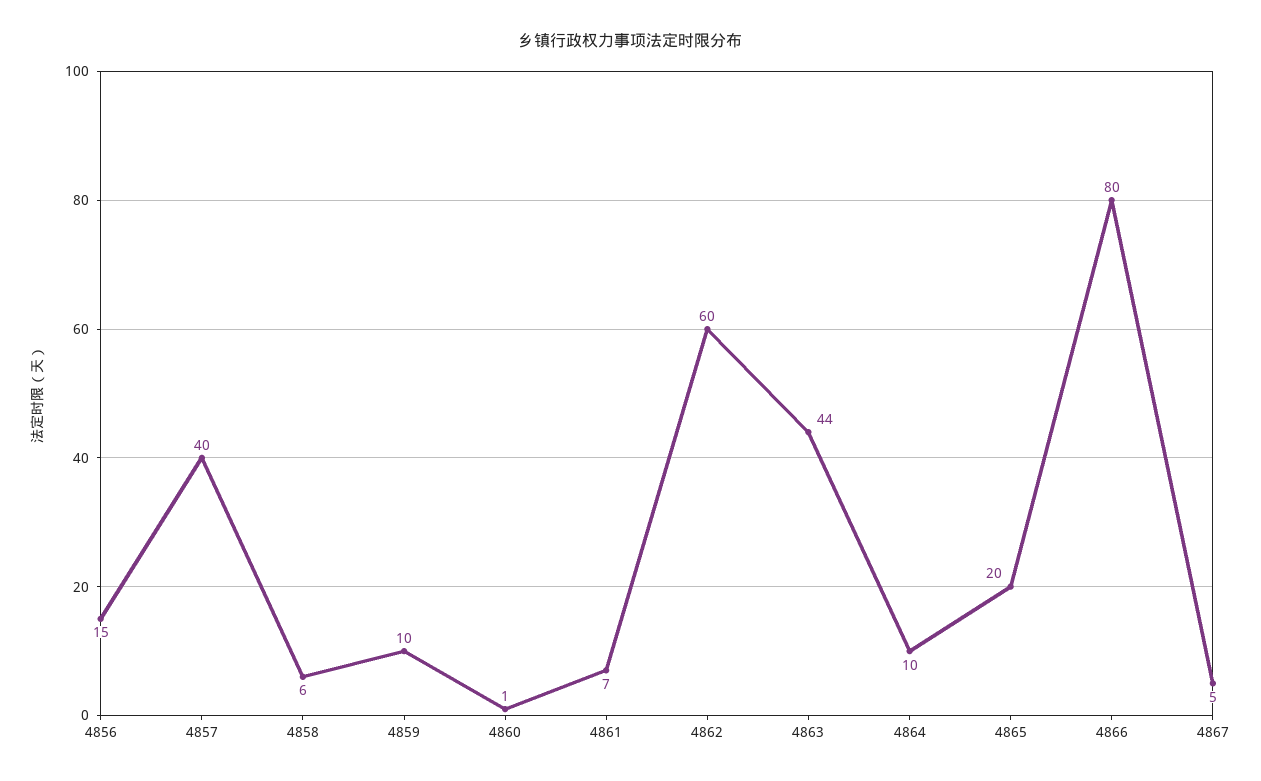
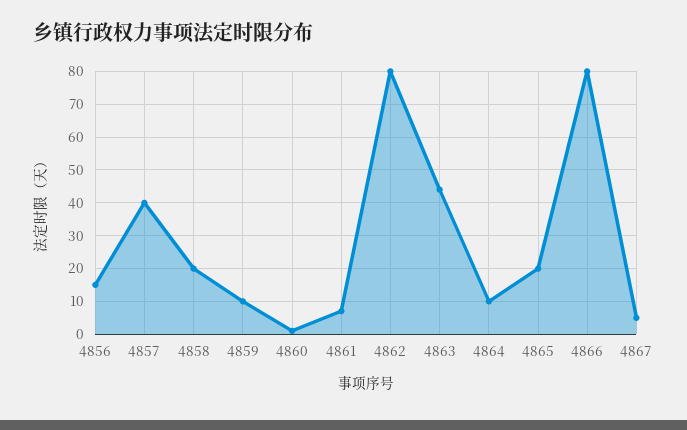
4858: 6 -> 20
4862: 60 -> 80

